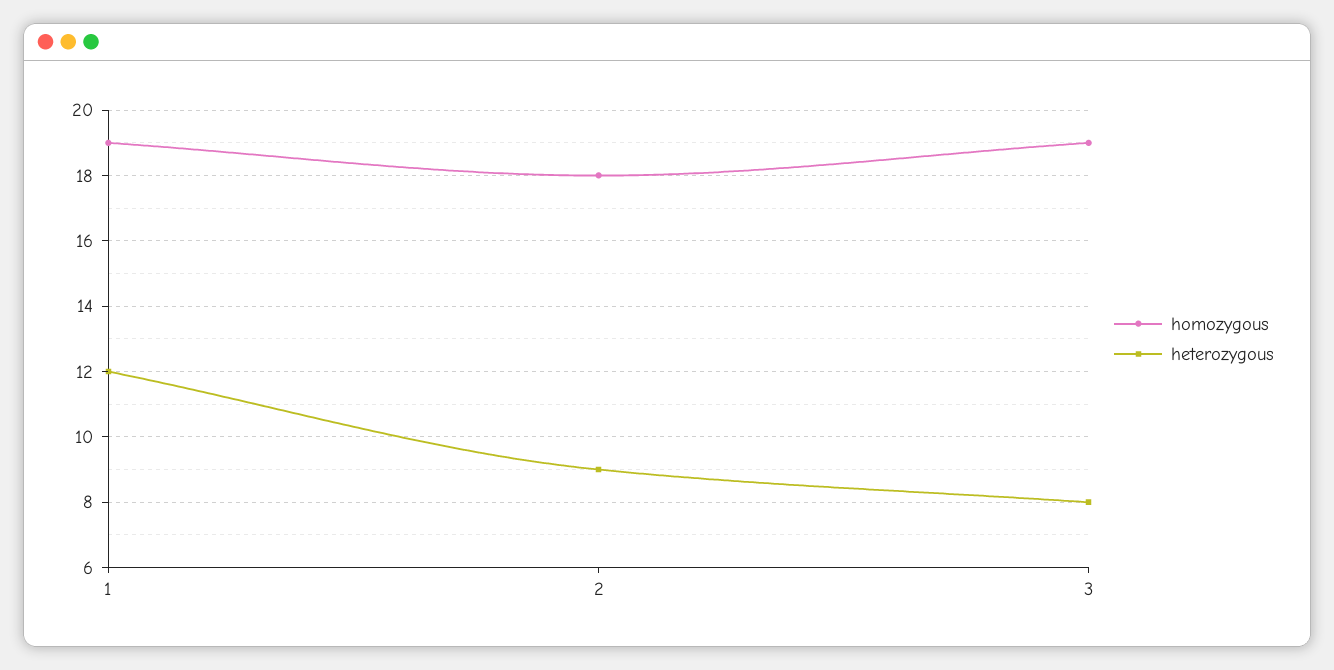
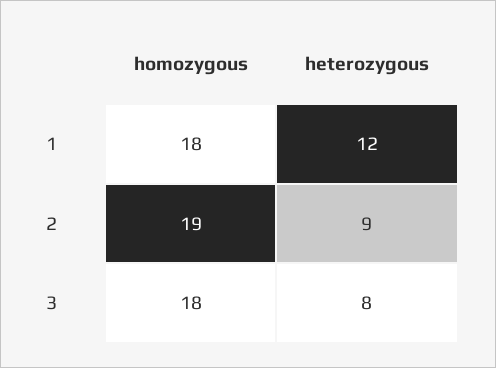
homozygous, 1: 19 -> 18
homozygous, 2: 18 -> 19
homozygous, 3: 19 -> 18

